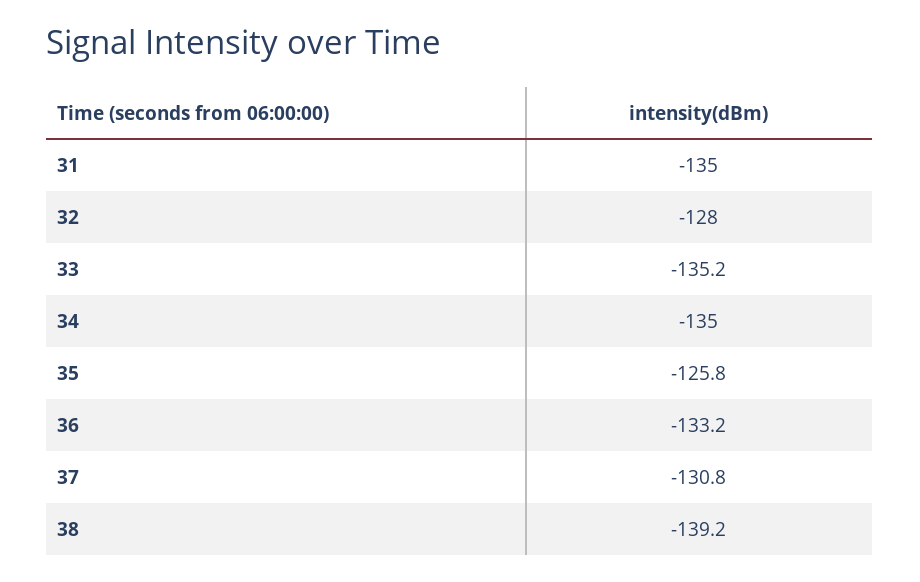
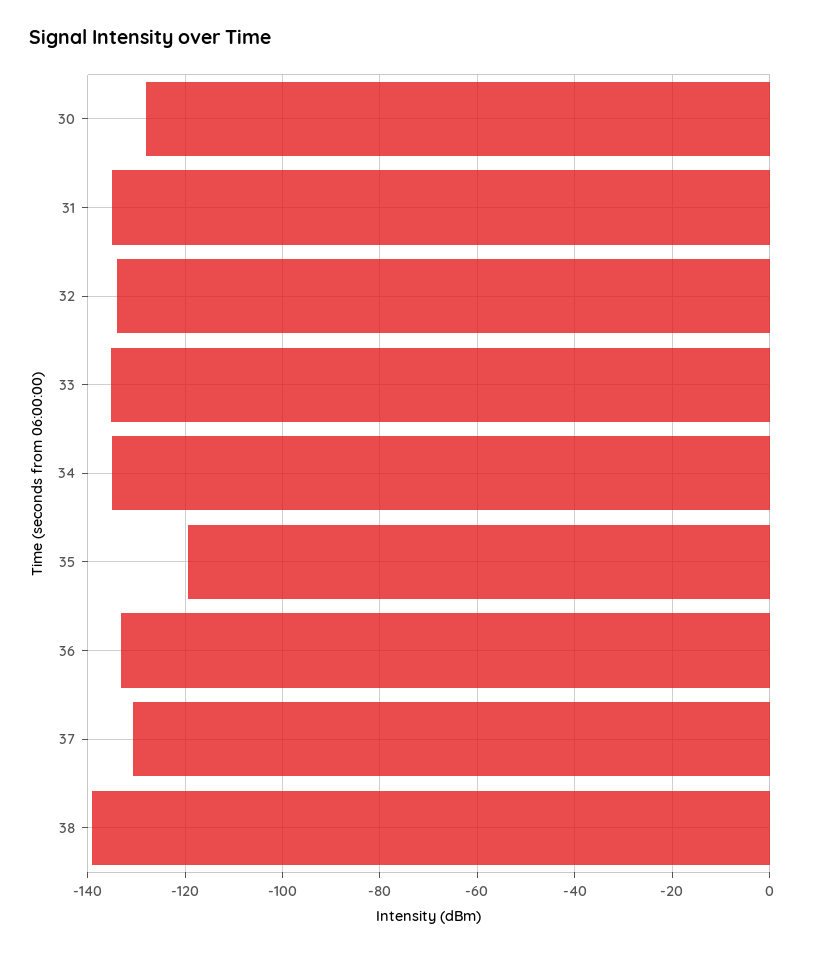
32: -128 -> -134
35: -125.8 -> -120
30: none -> -128

